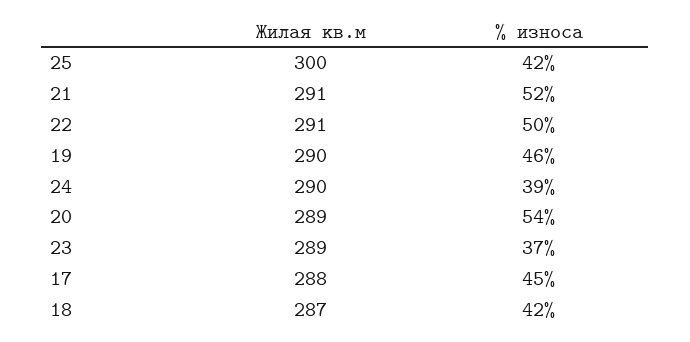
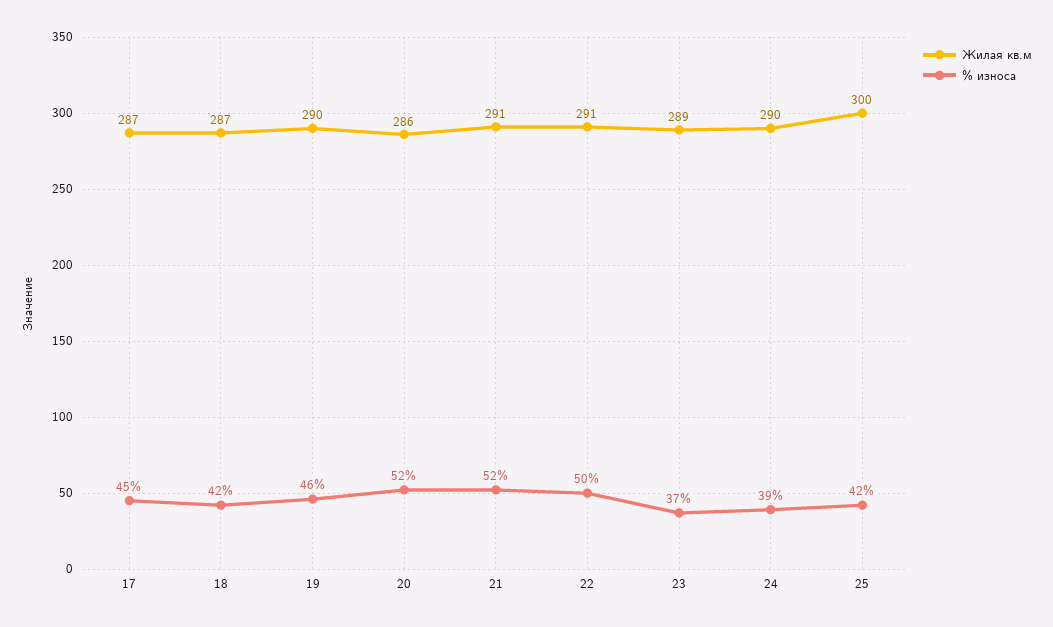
Жилая кв.м, 20: 289 -> 286
% износа, 20: 54 -> 52
Жилая кв.м, 17: 288 -> 287

